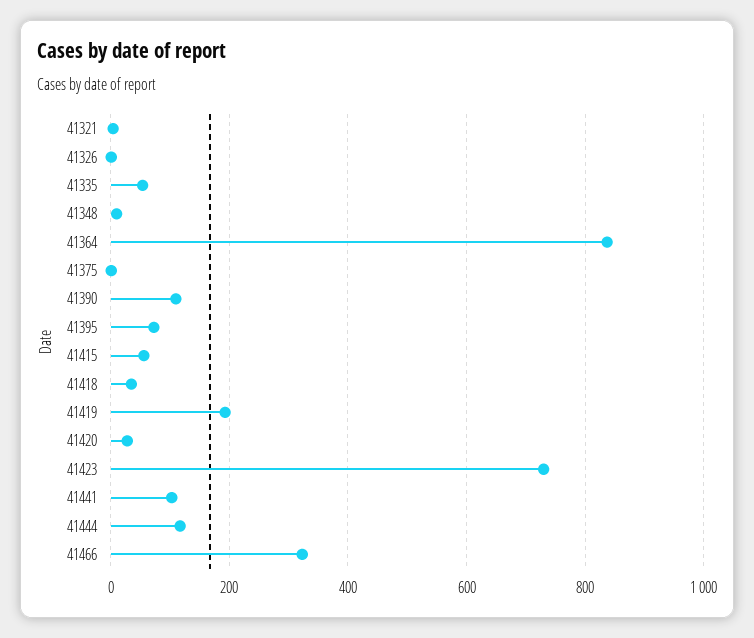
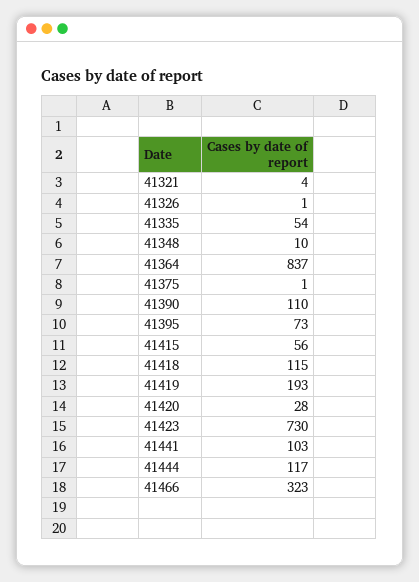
41418: 40 -> 115

